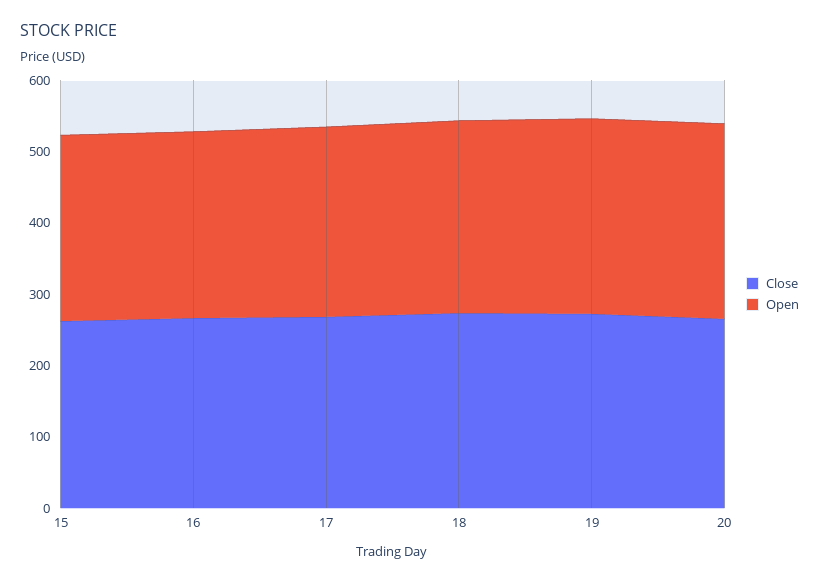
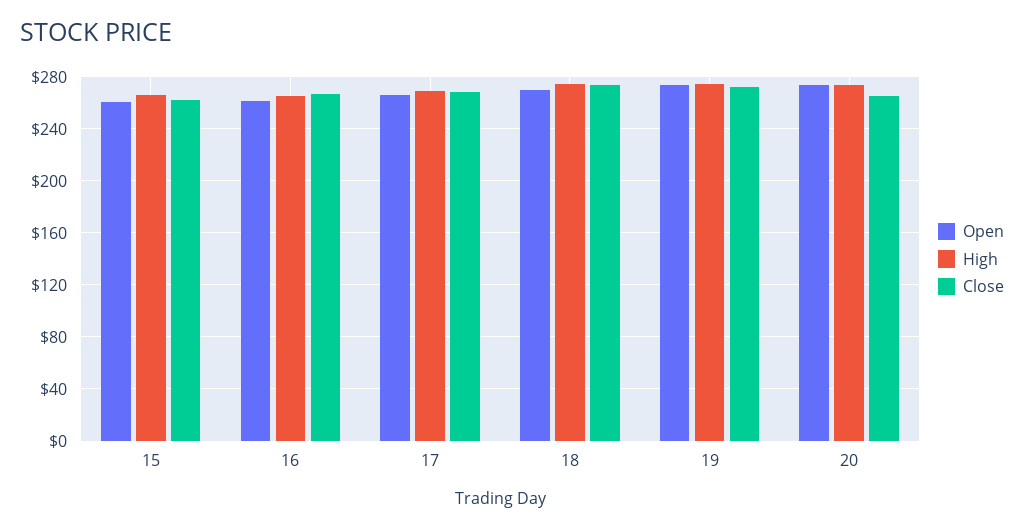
High, 15: none -> 265
High, 16: none -> 265
High, 17: none -> 270
High, 18: none -> 275
High, 19: none -> 275
High, 20: none -> 275

